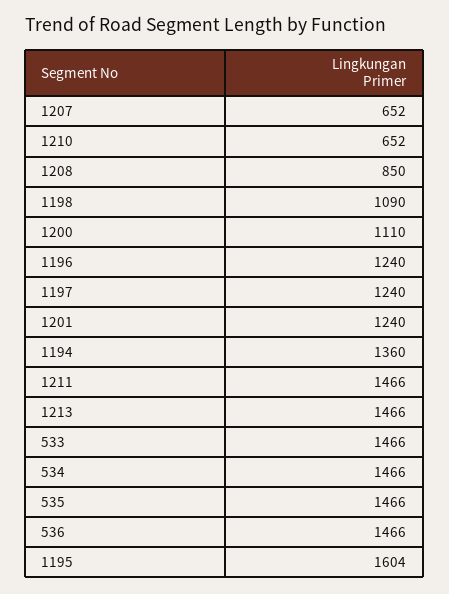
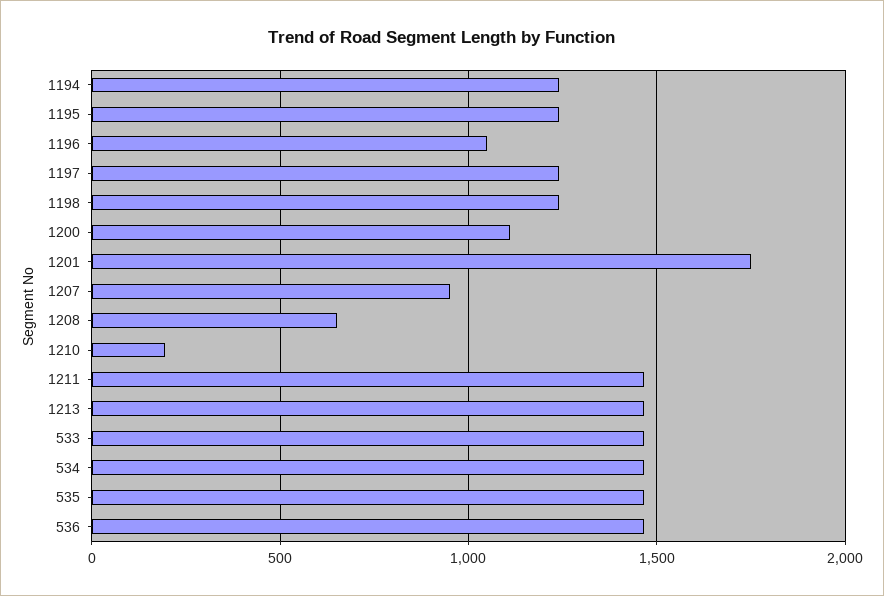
1207: 652 -> 950
1210: 652 -> 200
1208: 850 -> 650
1198: 1090 -> 1250
1196: 1240 -> 1050
1201: 1240 -> 1750
1194: 1360 -> 1250
1195: 1604 -> 1250

